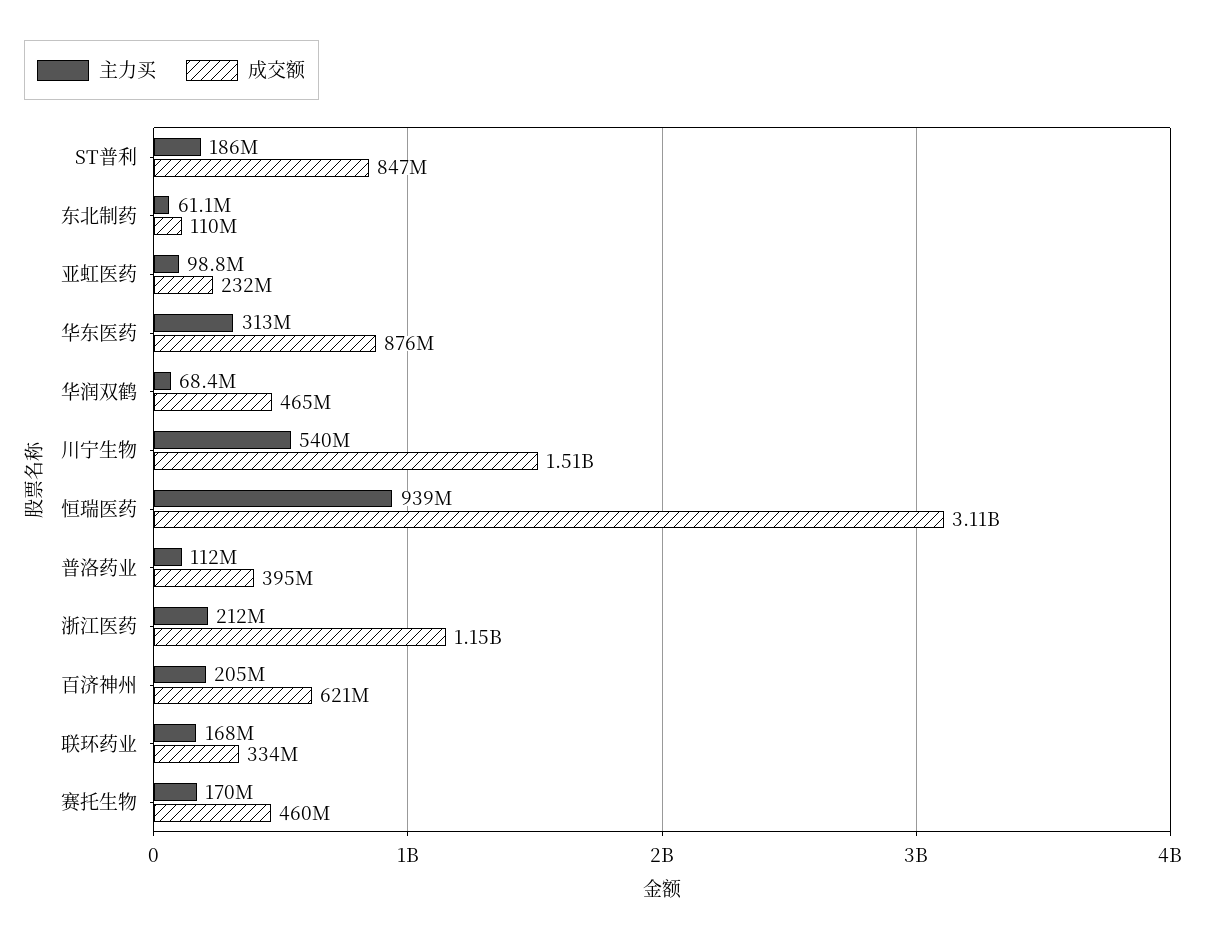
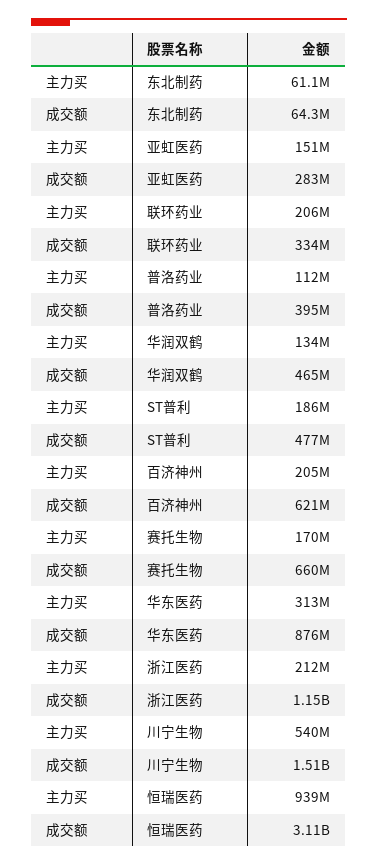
成交额, ST普利: 847000000 -> 477000000
成交额, 东北制药: 110000000 -> 64300000
主力买, 亚虹医药: 98800000 -> 151000000
成交额, 亚虹医药: 232000000 -> 283000000
主力买, 华润双鹤: 68400000 -> 134000000
主力买, 联环药业: 168000000 -> 206000000
成交额, 赛托生物: 460000000 -> 660000000

